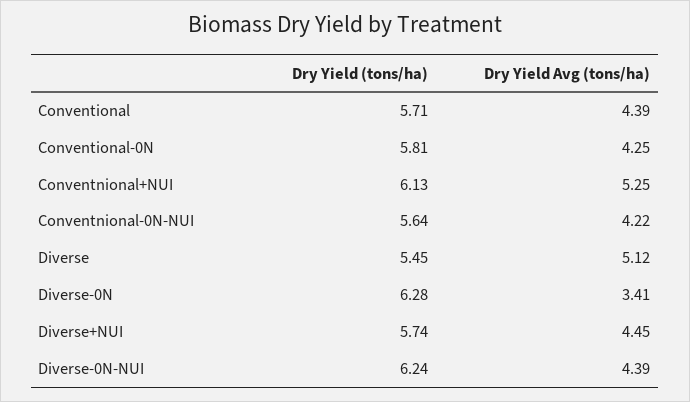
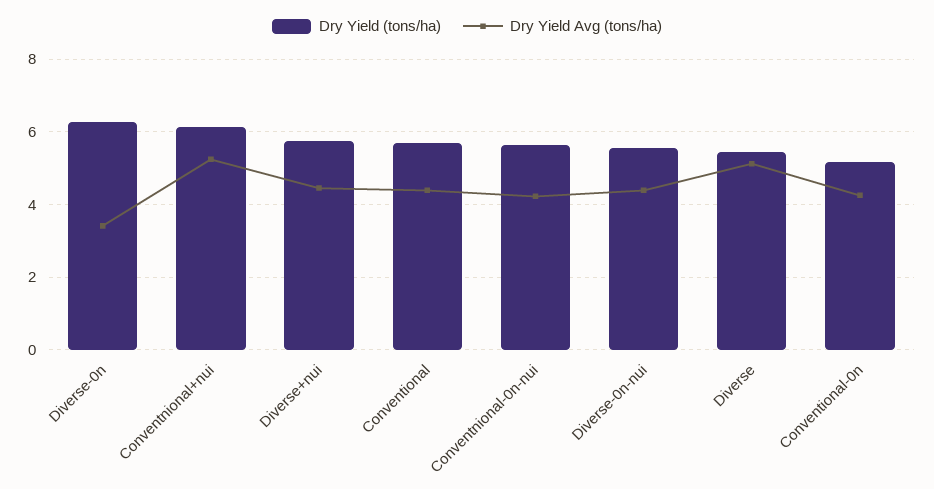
Dry Yield (tons/ha), Conventional-0N: 5.81 -> 5.2
Dry Yield (tons/ha), Diverse-0N-NUI: 6.24 -> 5.6

